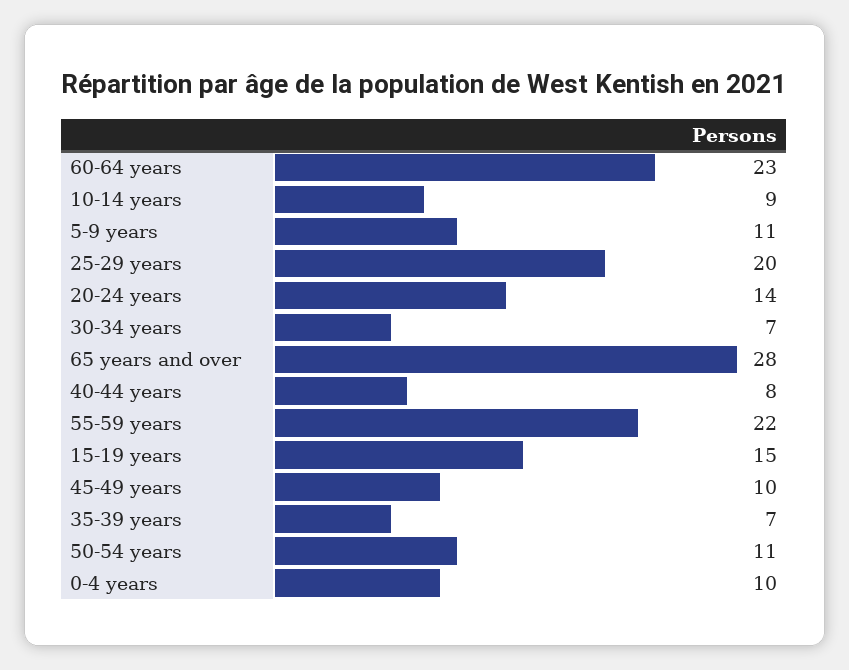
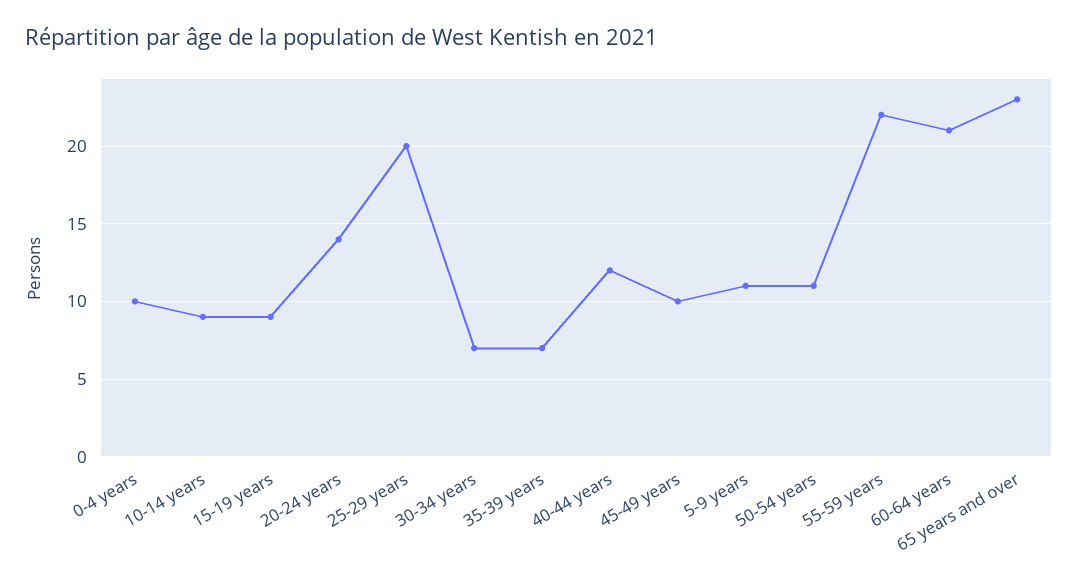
60-64 years: 23 -> 21
65 years and over: 28 -> 23
40-44 years: 8 -> 12
15-19 years: 15 -> 9

